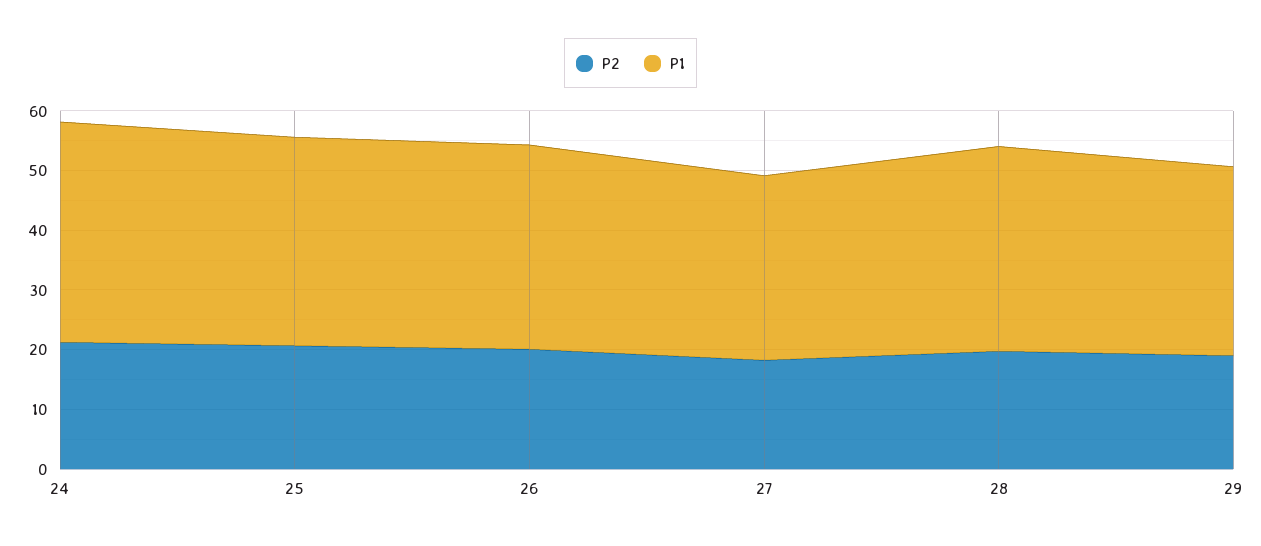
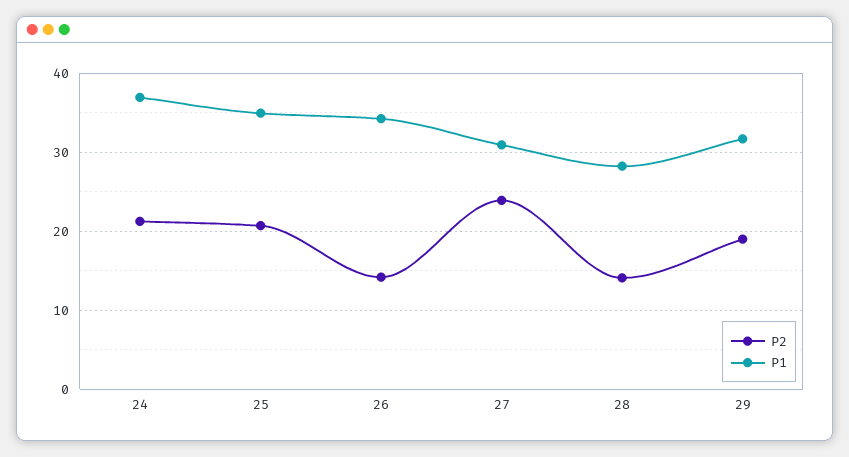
P2, 26: 20 -> 14
P2, 27: 18 -> 24
P2, 28: 20 -> 14
P1, 28: 34 -> 28

